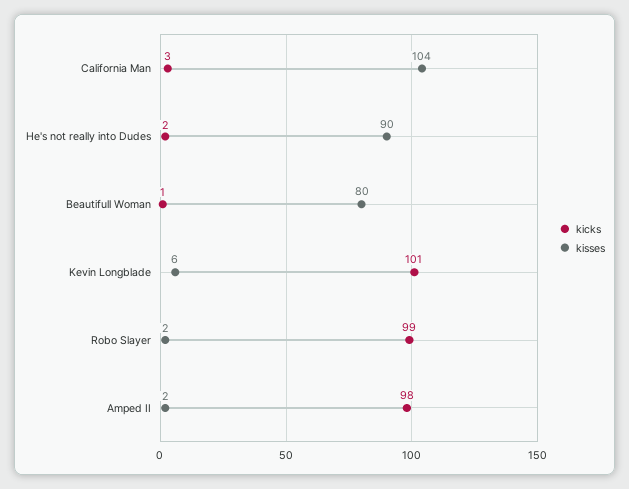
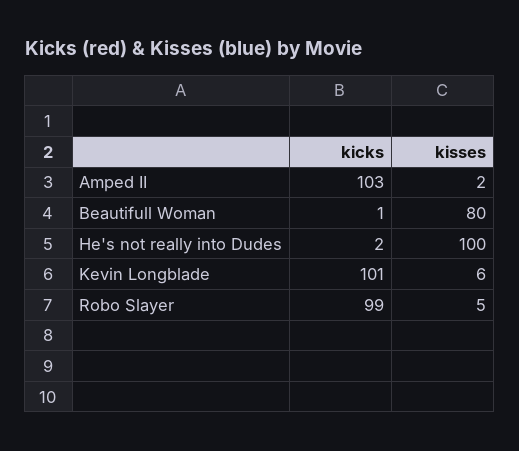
kicks, California Man: 3 -> none
kisses, California Man: 104 -> none
kisses, He's not really into Dudes: 90 -> 100
kisses, Robo Slayer: 2 -> 5
kicks, Amped II: 98 -> 103

